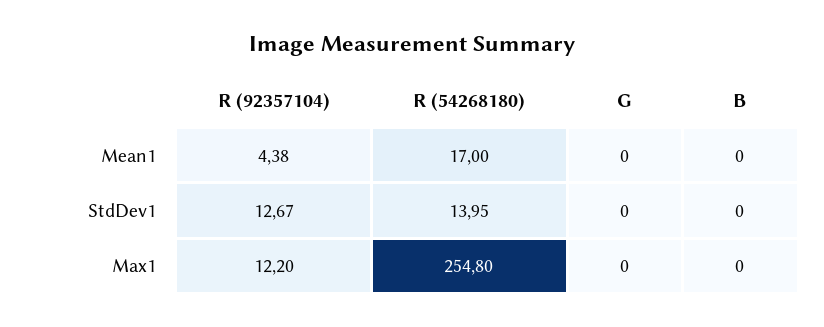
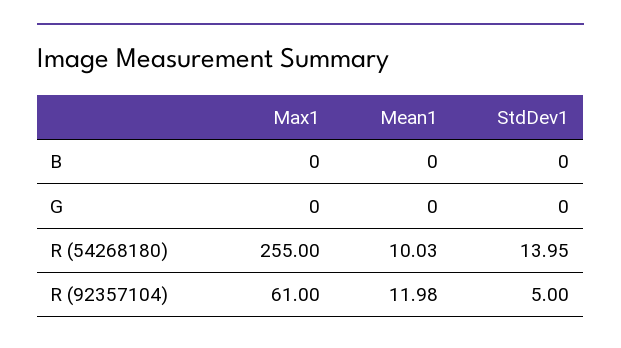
R (92357104), Mean1: 4.38 -> 11.98
R (54268180), Mean1: 17 -> 10.03
R (92357104), StdDev1: 12.67 -> 5
R (92357104), Max1: 12.2 -> 61
R (54268180), Max1: 254.8 -> 255

